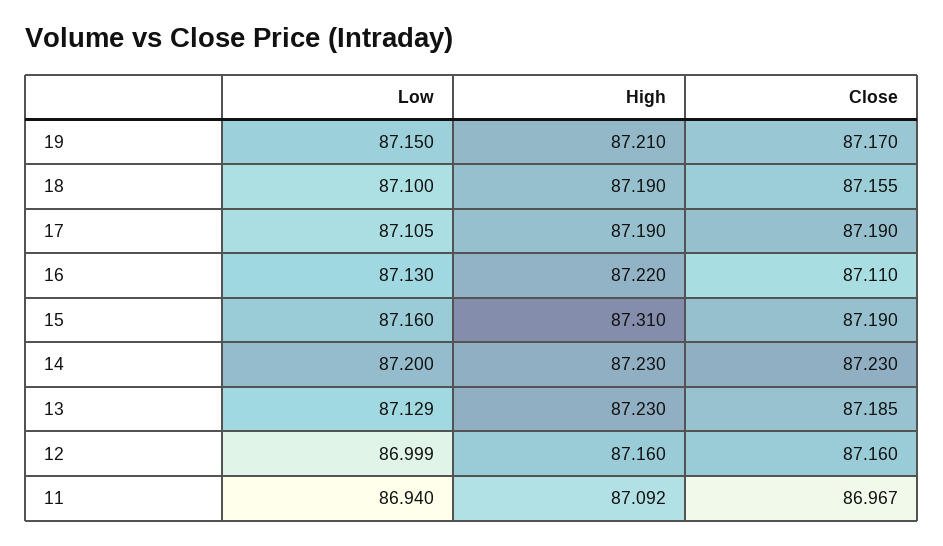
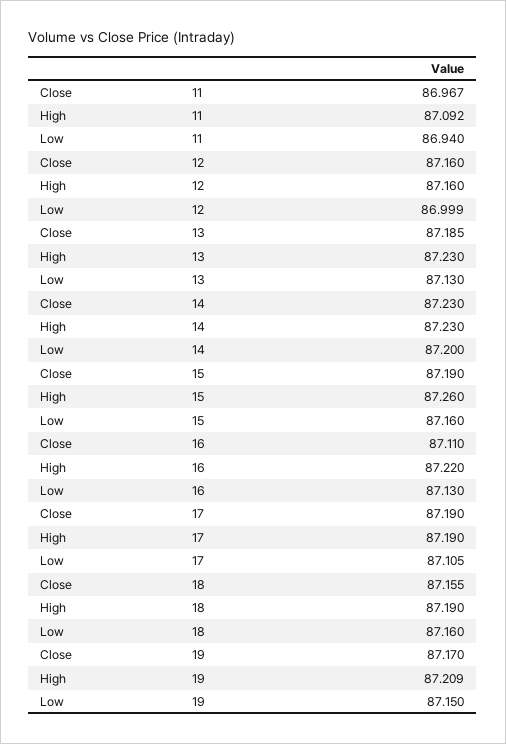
High, 19: 87.21 -> 87.209
Low, 18: 87.1 -> 87.16
High, 15: 87.31 -> 87.26
Low, 13: 87.129 -> 87.13

